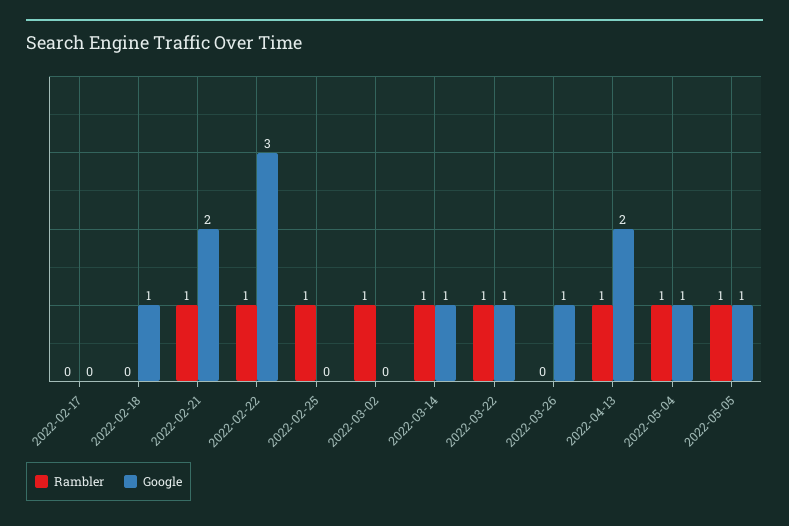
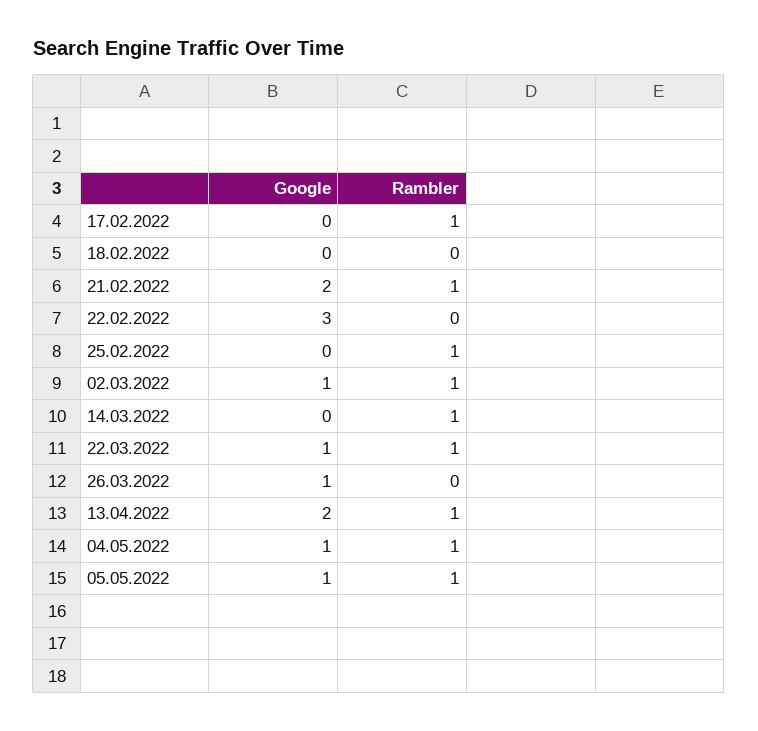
Rambler, 2022-02-17: 0 -> 1
Google, 2022-02-18: 1 -> 0
Rambler, 2022-02-22: 1 -> 0
Google, 2022-03-02: 0 -> 1
Google, 2022-03-14: 1 -> 0

